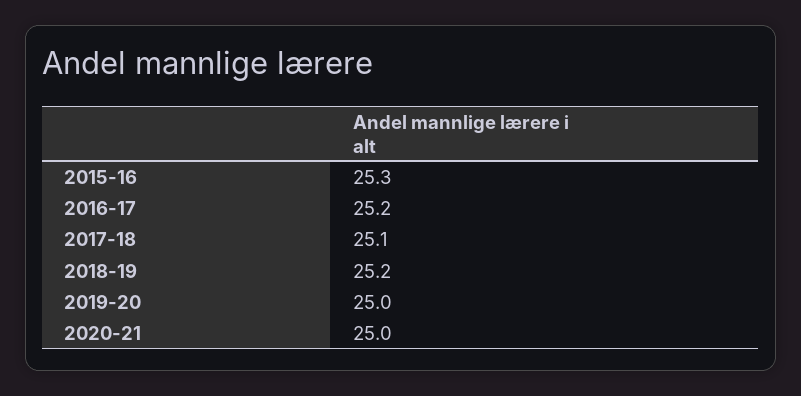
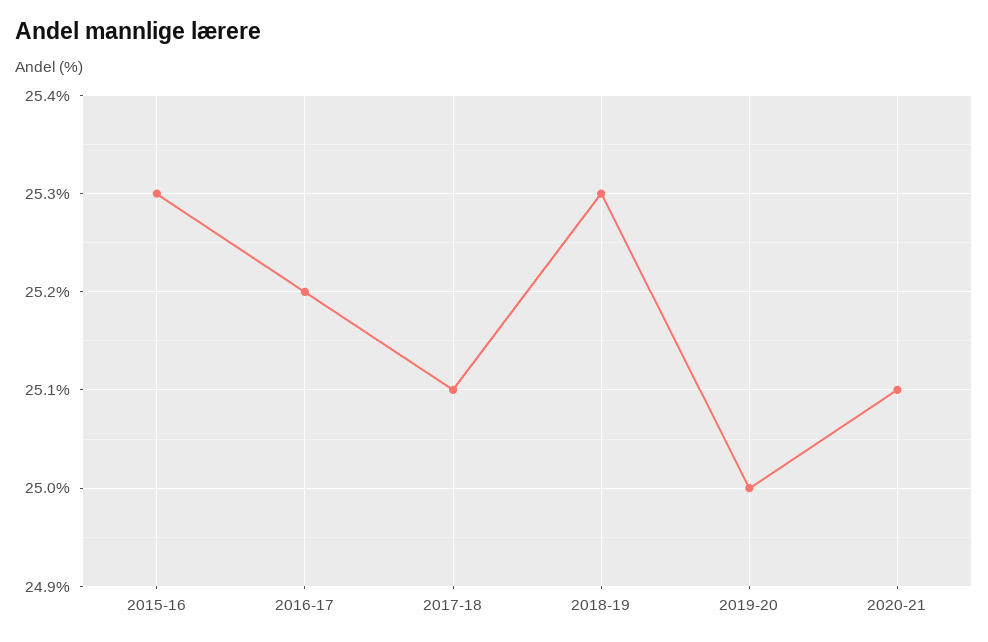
2018-19: 25.2 -> 25.3
2020-21: 25 -> 25.1

